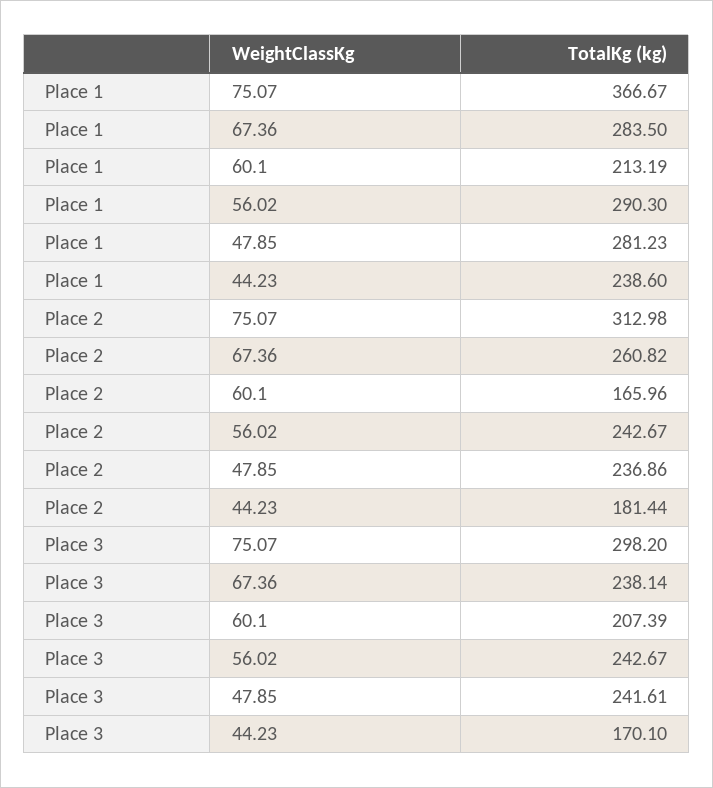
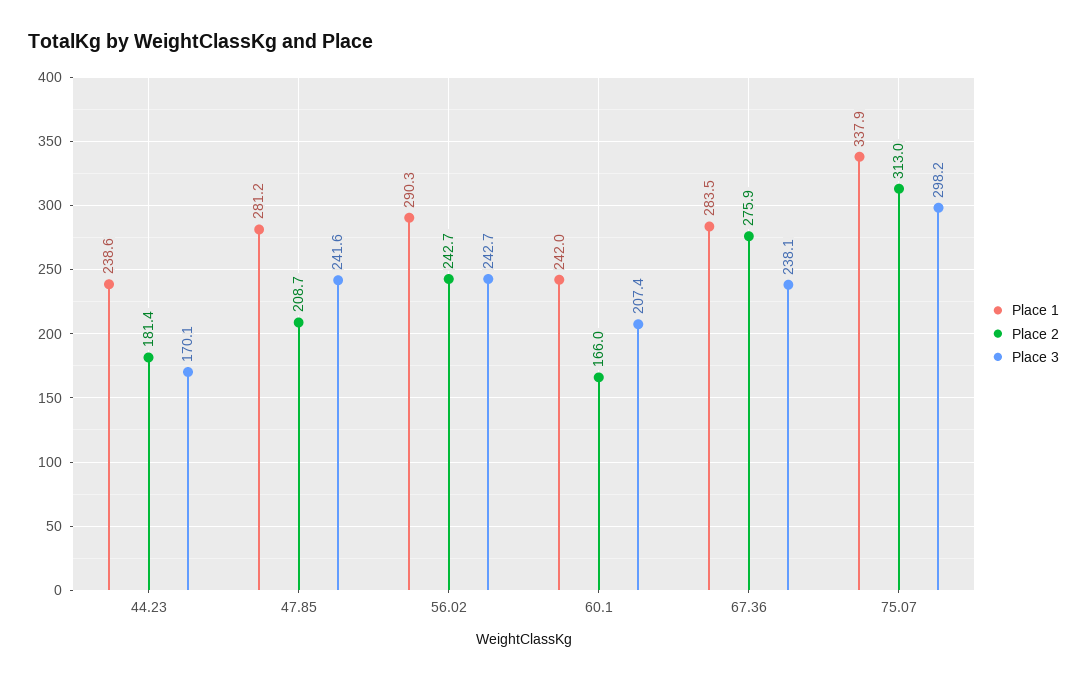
Place 1, 75.07: 366.67 -> 337.9
Place 1, 60.1: 213.19 -> 242
Place 2, 67.36: 260.82 -> 275.9
Place 2, 47.85: 236.86 -> 208.7

